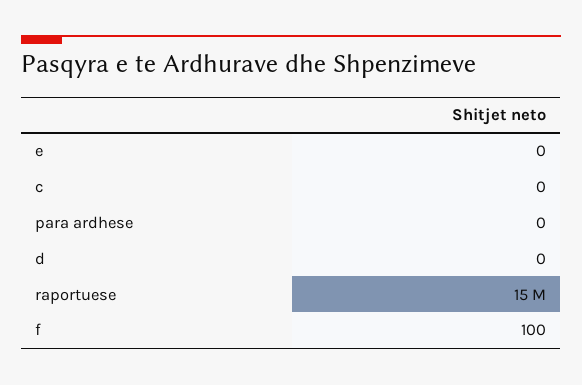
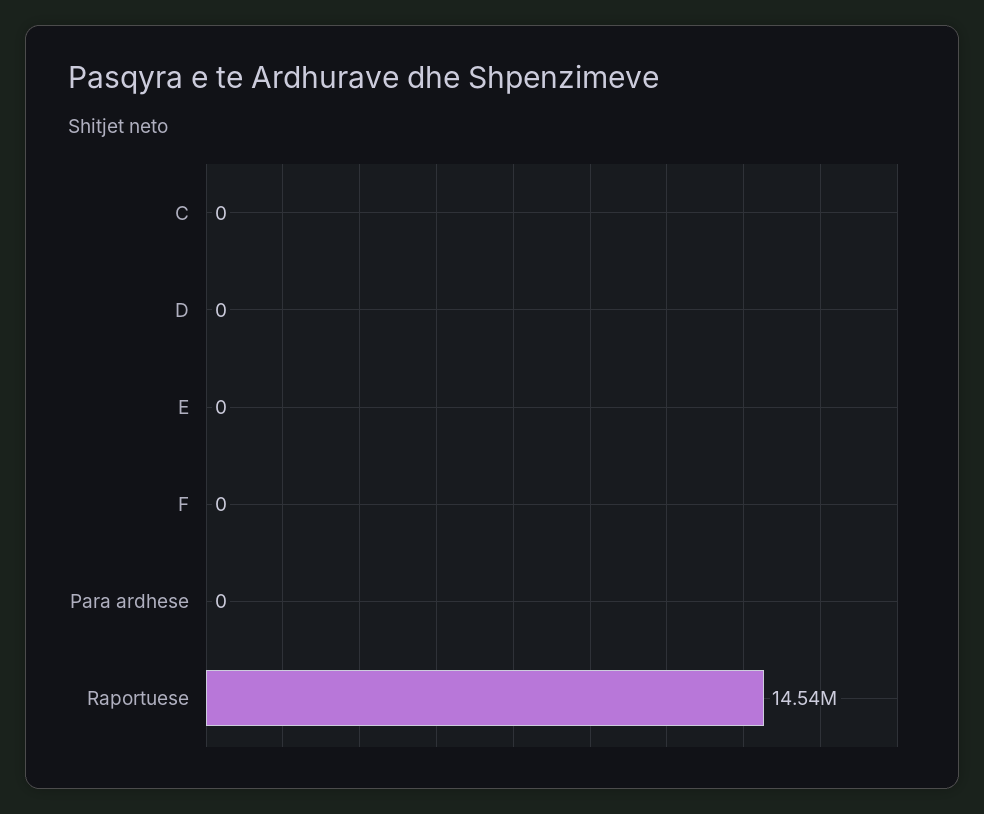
f: 100 -> 0

